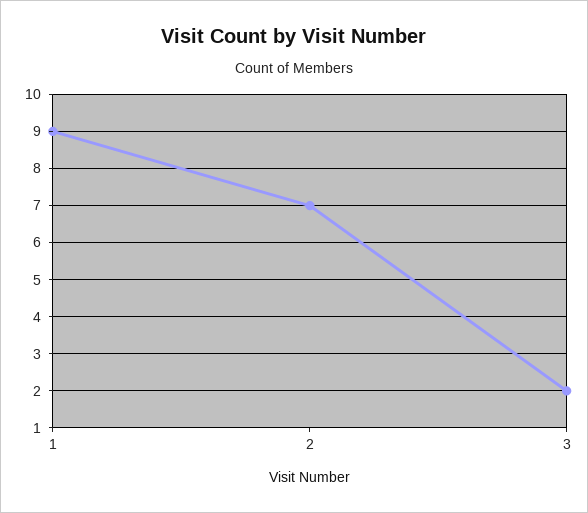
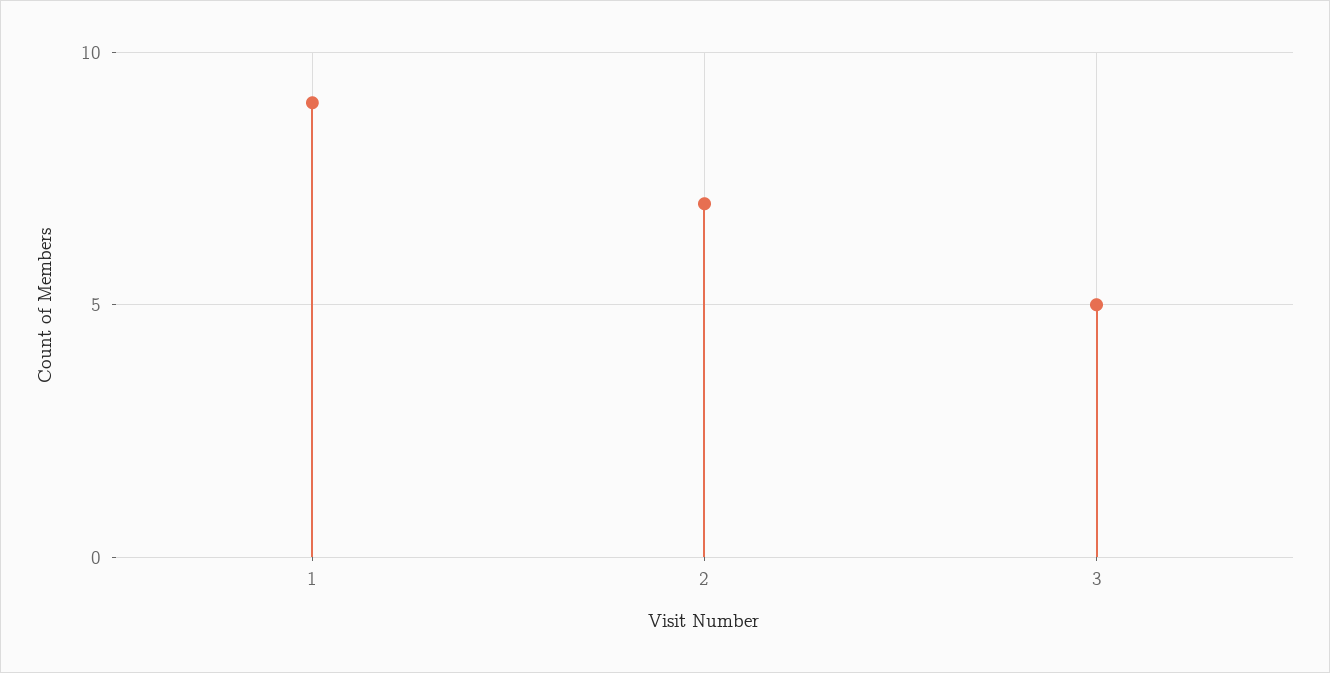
3: 2 -> 5

